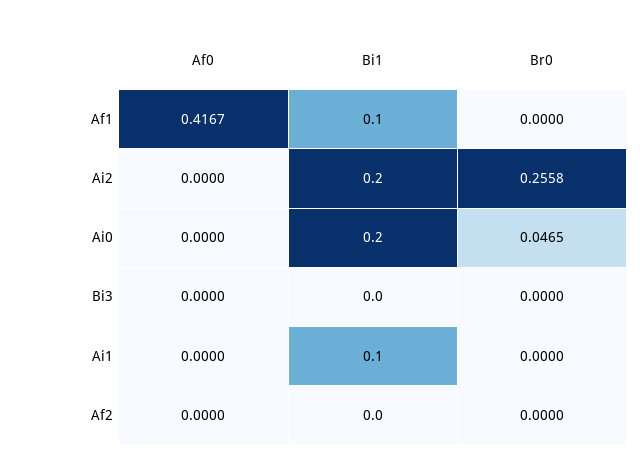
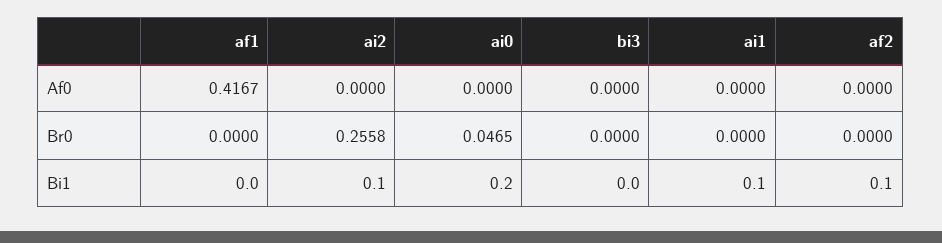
Bi1, Af1: 0.1 -> 0
Bi1, Ai2: 0.2 -> 0.1
Bi1, Af2: 0 -> 0.1

